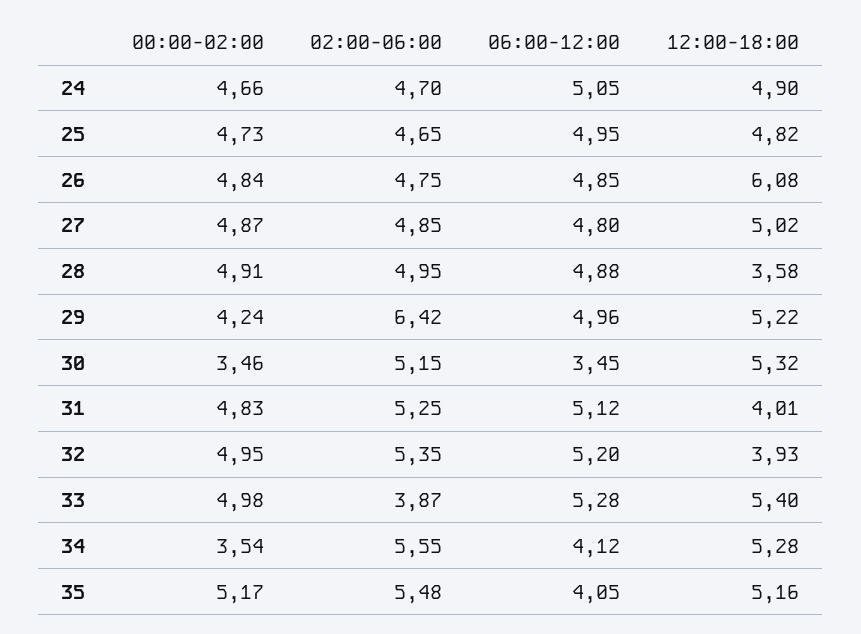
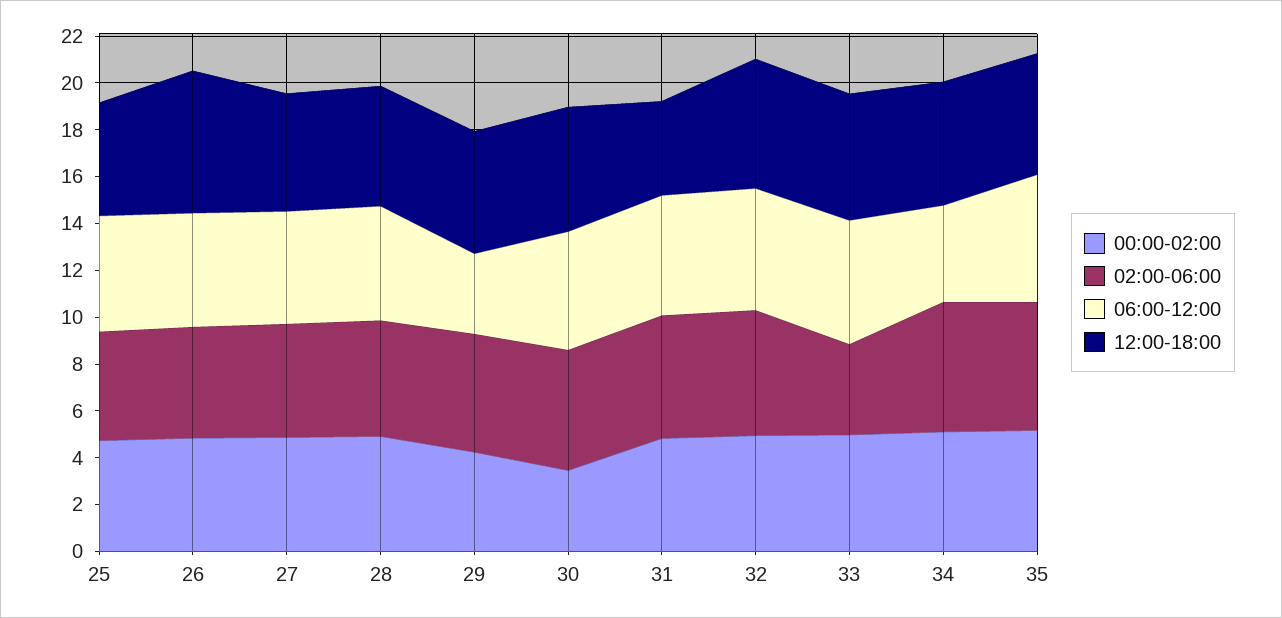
00:00-02:00, 24: 4.66 -> none
02:00-06:00, 24: 4.7 -> none
06:00-12:00, 24: 5.05 -> none
12:00-18:00, 24: 4.9 -> none
12:00-18:00, 28: 3.58 -> 5
02:00-06:00, 29: 6.42 -> 5
06:00-12:00, 29: 4.96 -> 3.5
06:00-12:00, 30: 3.45 -> 5
12:00-18:00, 32: 3.93 -> 5.5
00:00-02:00, 34: 3.54 -> 5
06:00-12:00, 35: 4.05 -> 5.5

